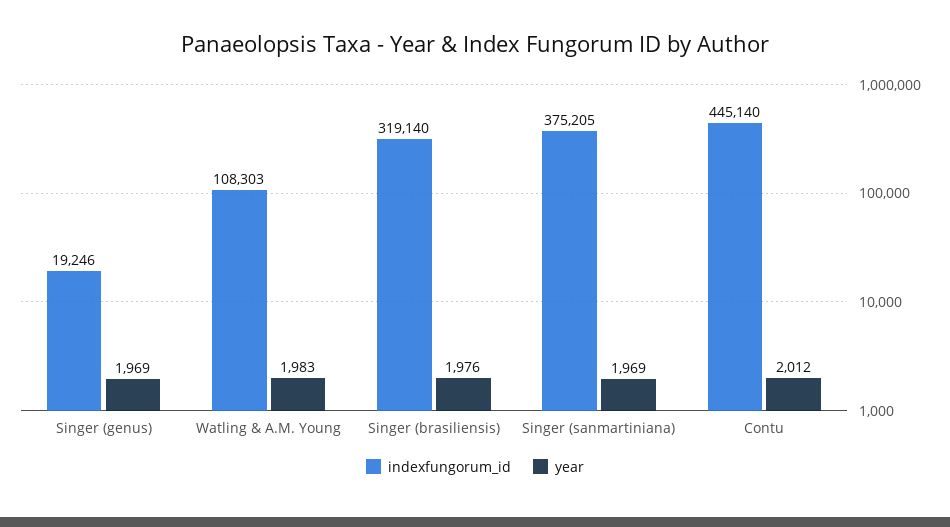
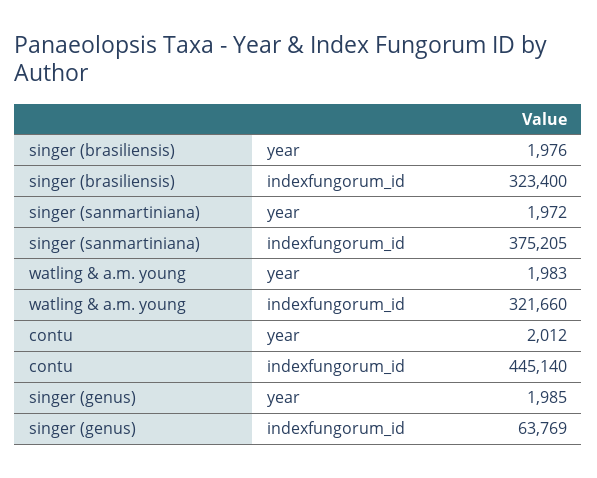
indexfungorum_id, Singer (genus): 19246 -> 63769
year, Singer (genus): 1969 -> 1985
indexfungorum_id, Watling & A.M. Young: 108303 -> 321660
indexfungorum_id, Singer (brasiliensis): 319140 -> 323400
year, Singer (sanmartiniana): 1969 -> 1972

